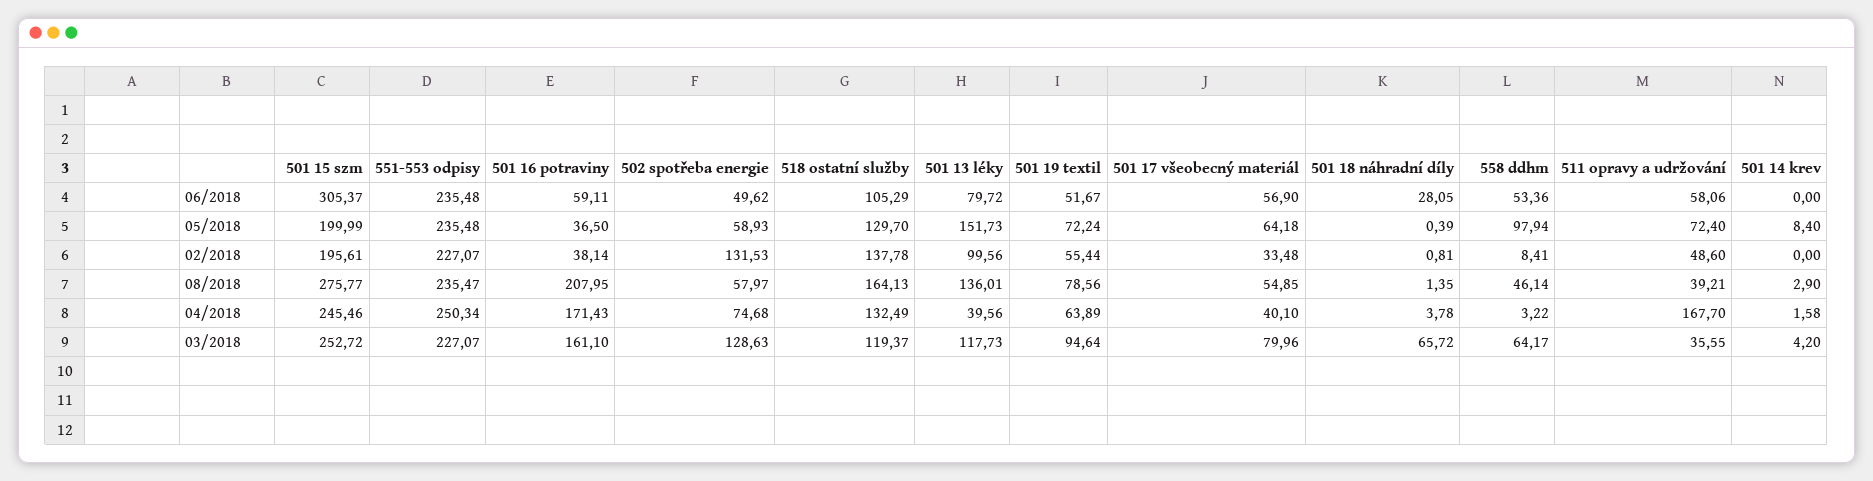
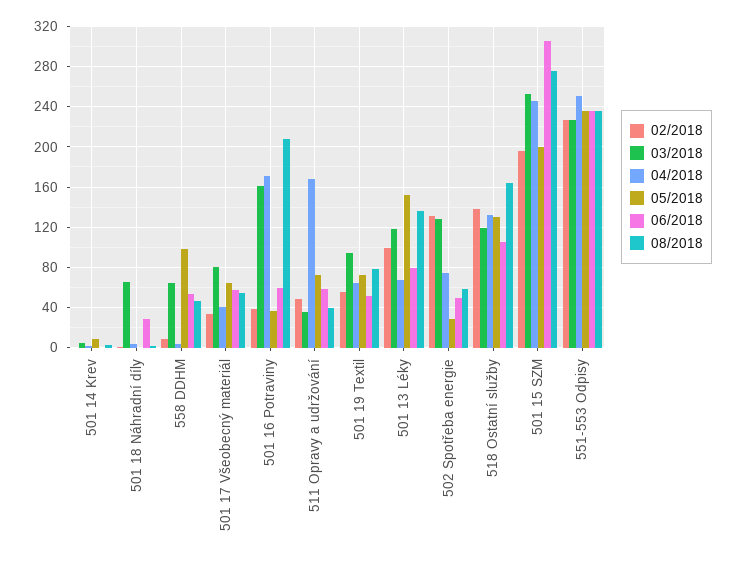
05/2018, 502 spotřeba energie: 58.93 -> 30
04/2018, 501 13 léky: 39.56 -> 70

